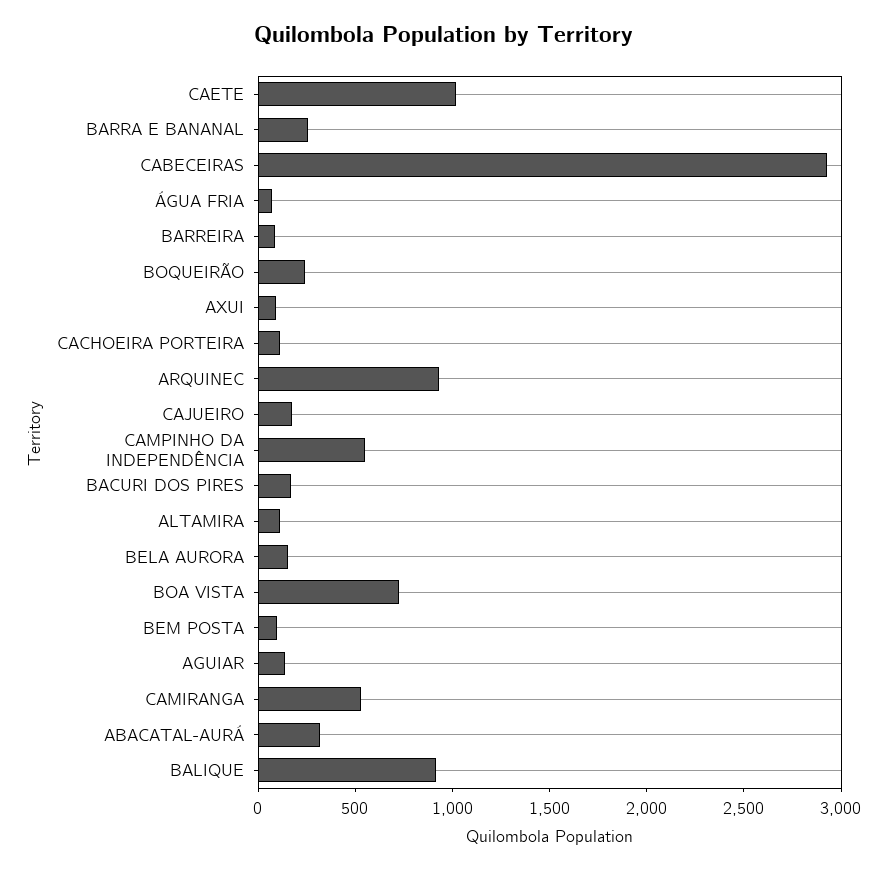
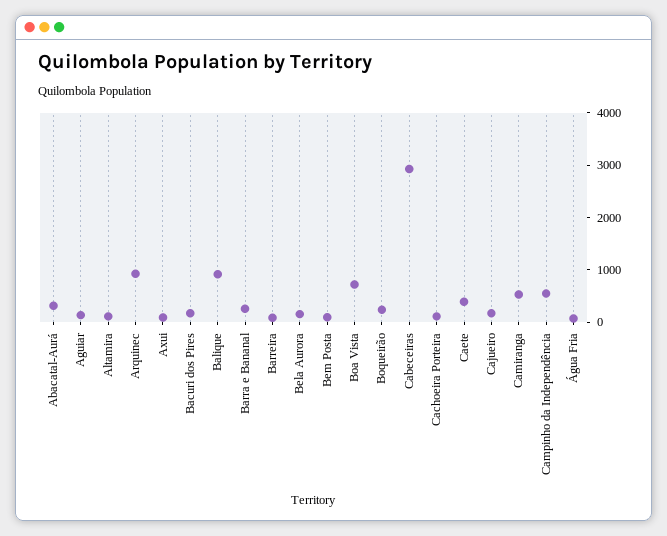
CAETE: 1000 -> 400

